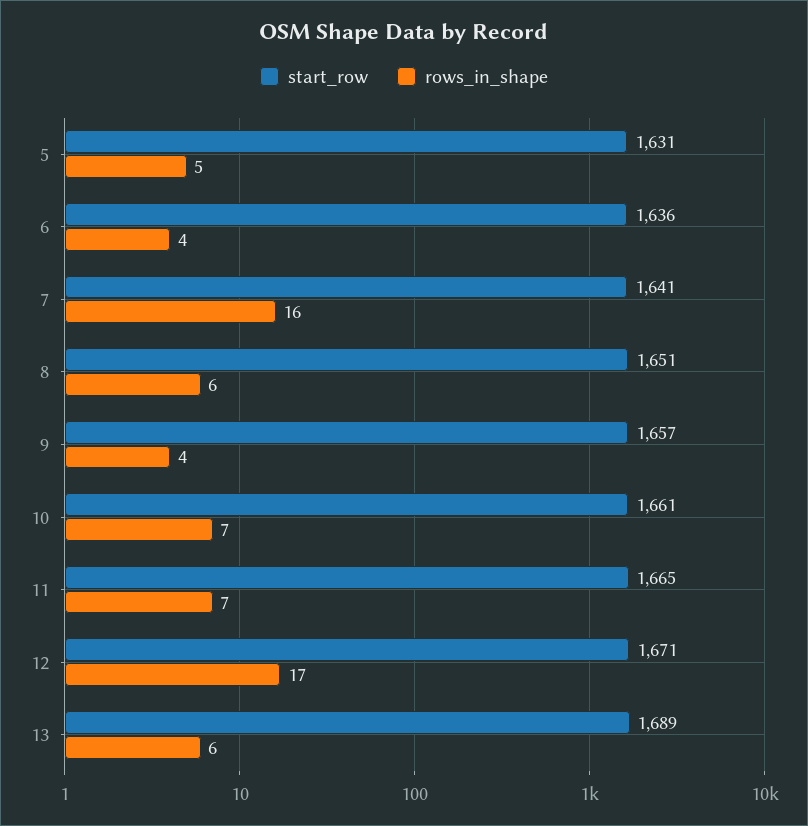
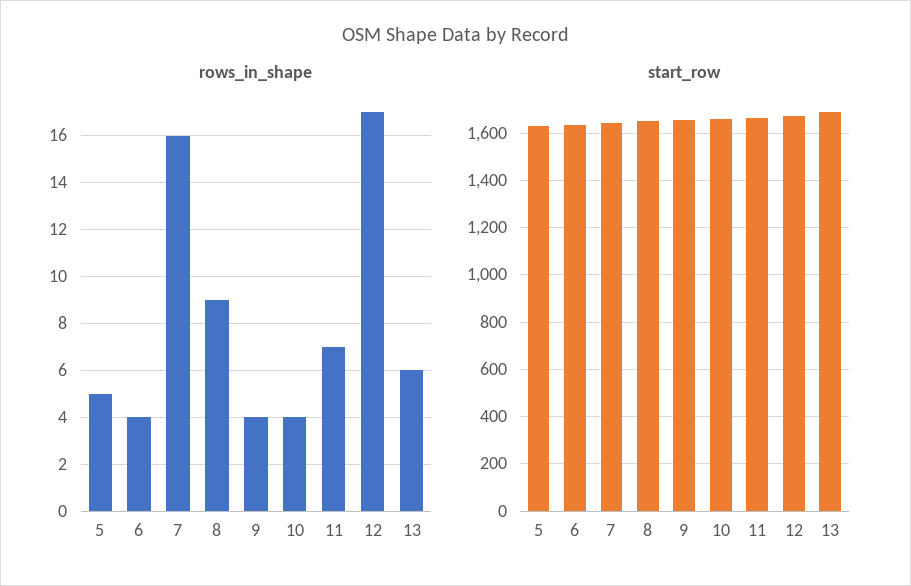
rows_in_shape, 8: 6 -> 9
rows_in_shape, 10: 7 -> 4

